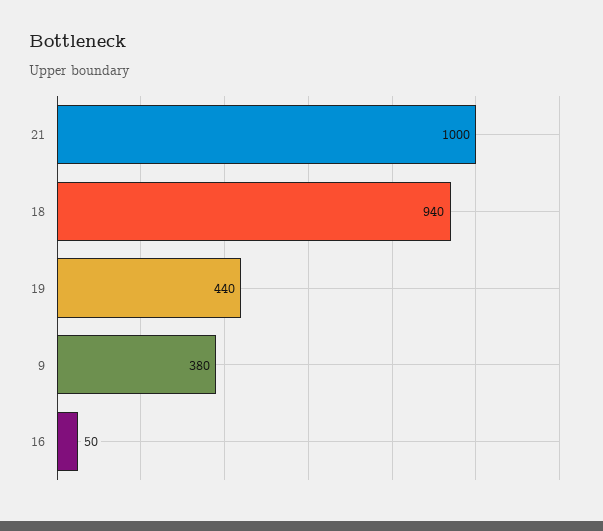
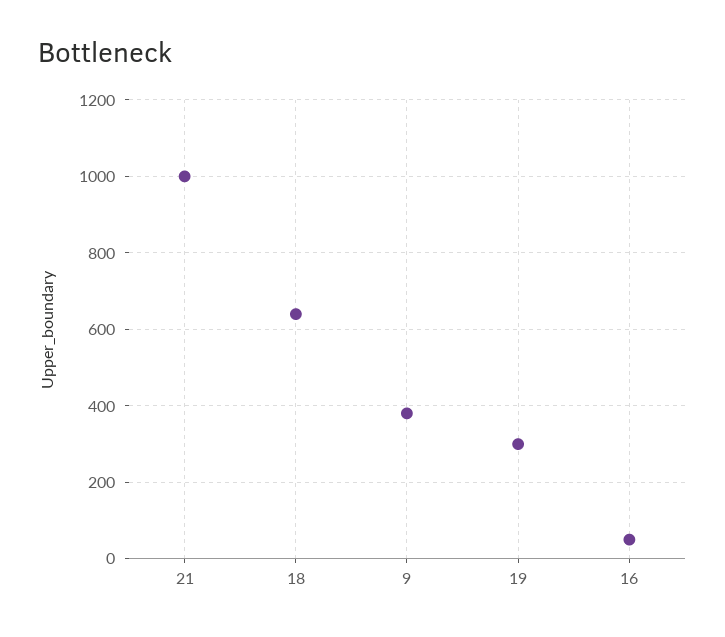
18: 940 -> 640
19: 440 -> 300

